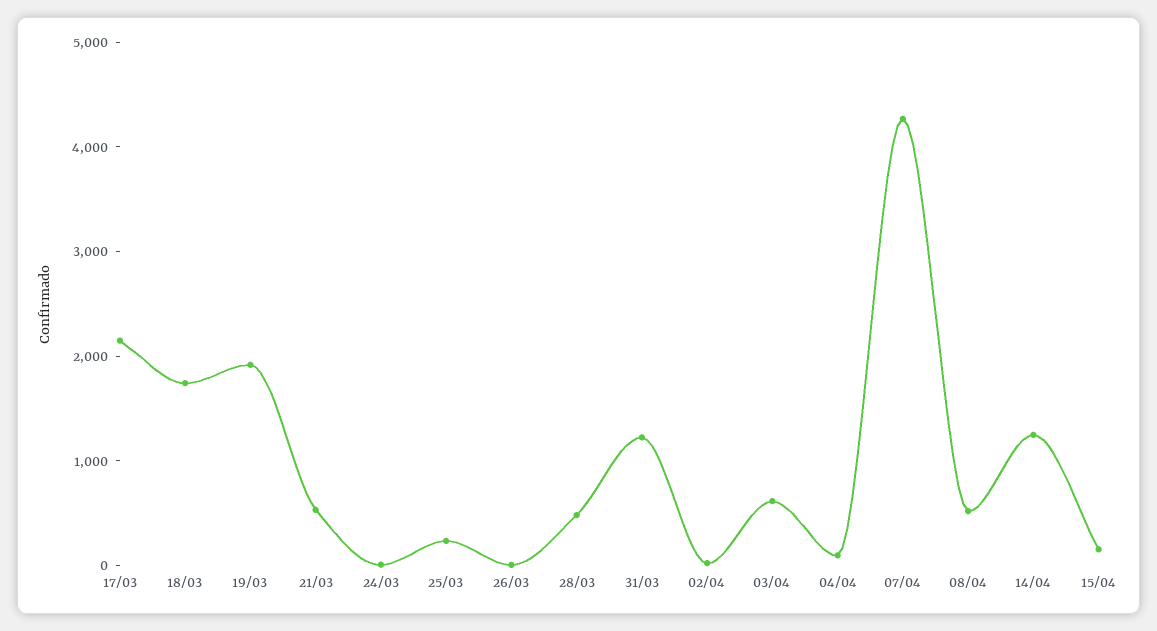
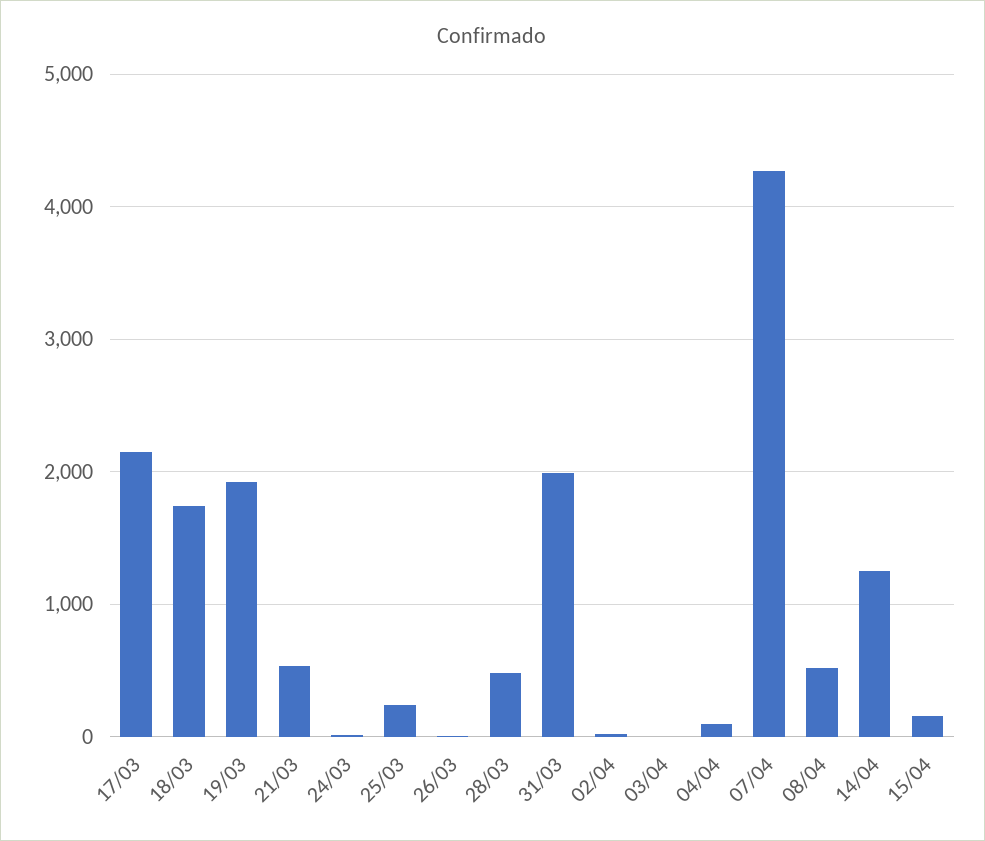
31/03: 1200 -> 2000
03/04: 600 -> 0

